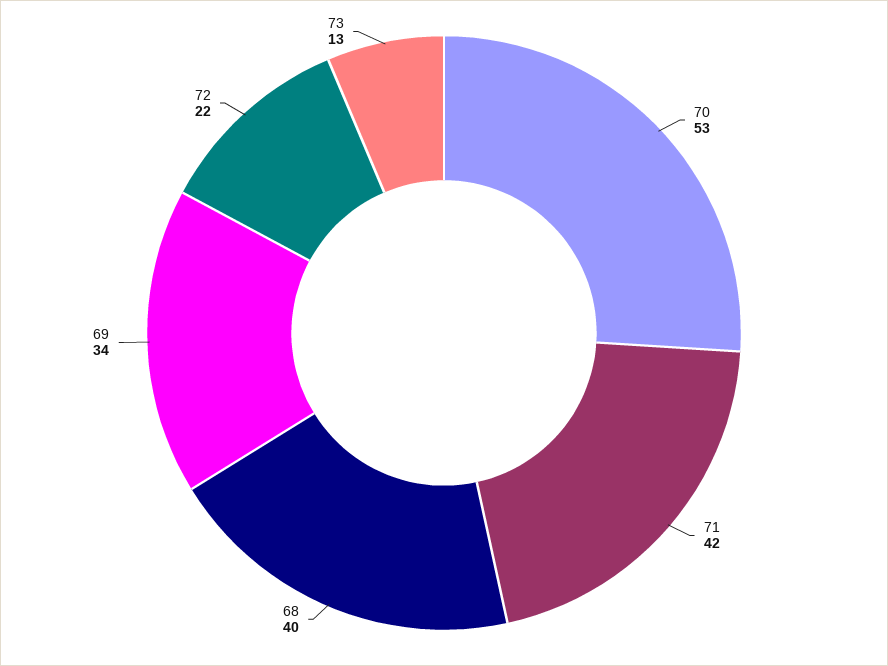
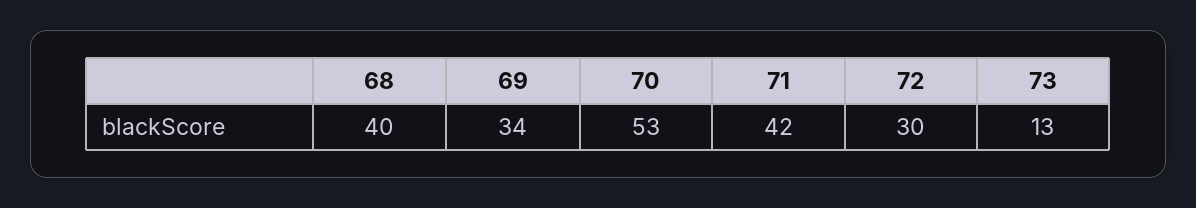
72: 22 -> 30

